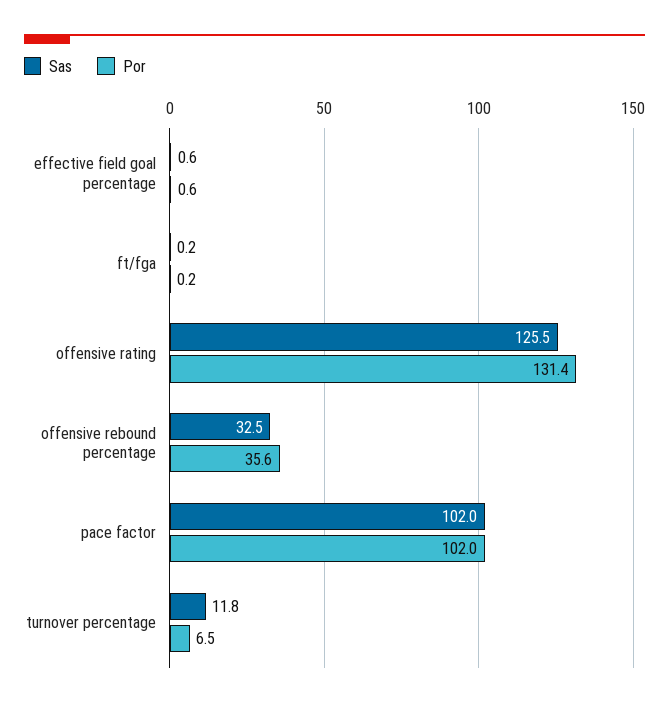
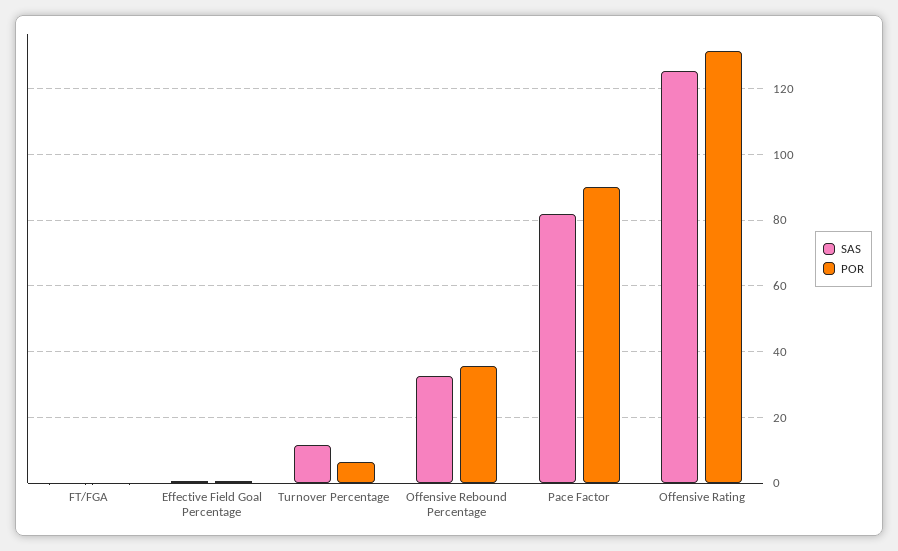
Sas, pace factor: 102 -> 82
Por, pace factor: 102 -> 90

